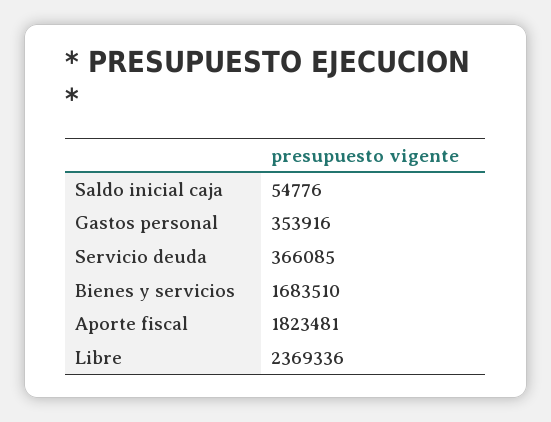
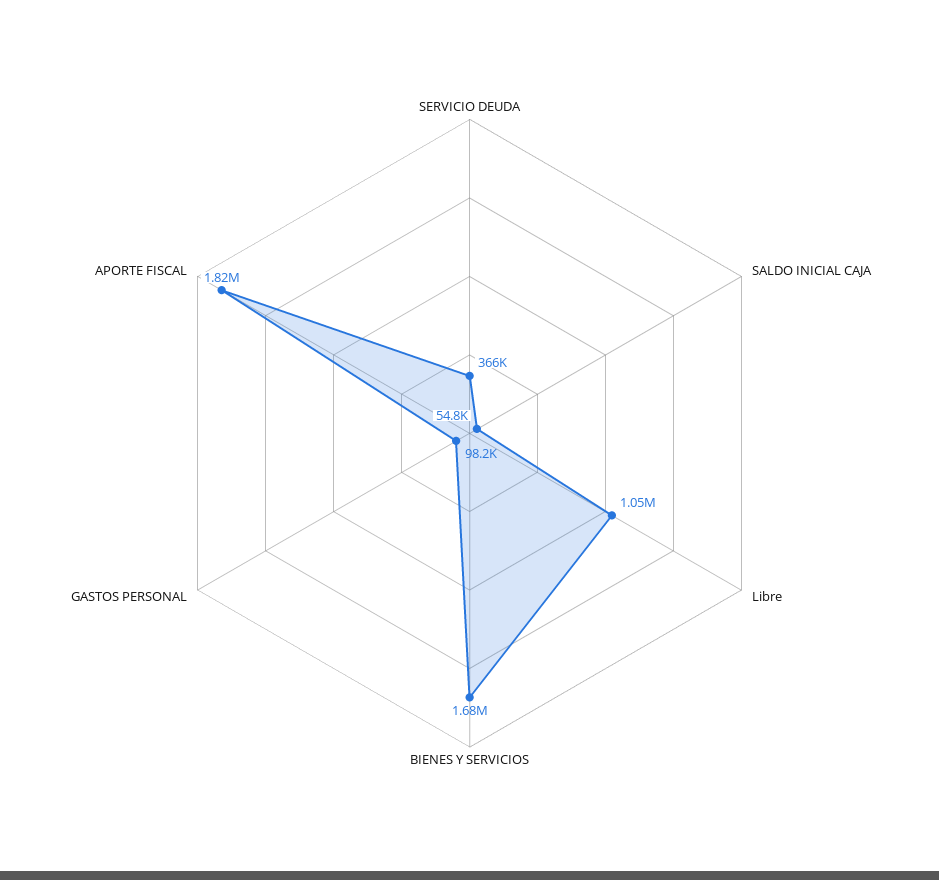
Gastos personal: 353916 -> 98200
Libre: 2369336 -> 1050000

